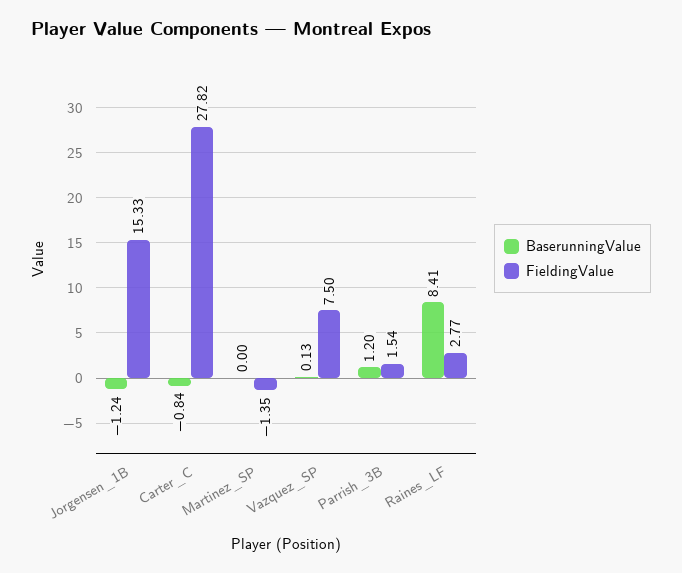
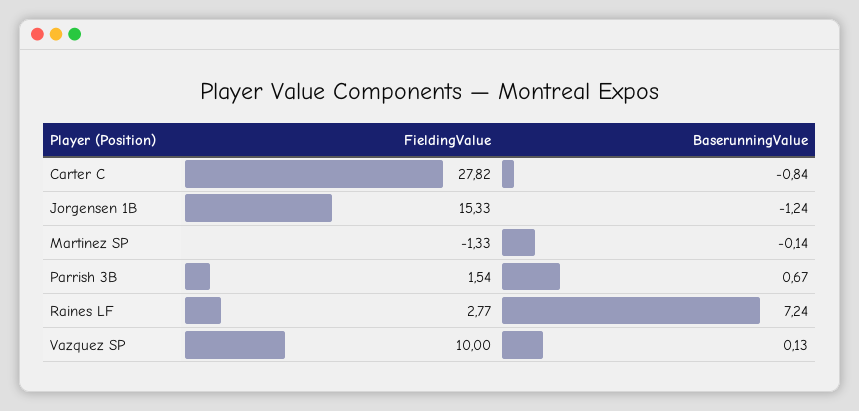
BaserunningValue, Martinez_SP: 0 -> -0.14
FieldingValue, Martinez_SP: -1.35 -> -1.33
FieldingValue, Vazquez_SP: 7.5 -> 10
BaserunningValue, Parrish_3B: 1.2 -> 0.67
BaserunningValue, Raines_LF: 8.41 -> 7.24

